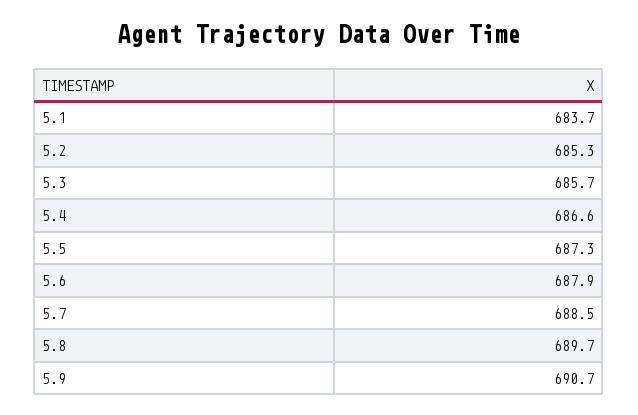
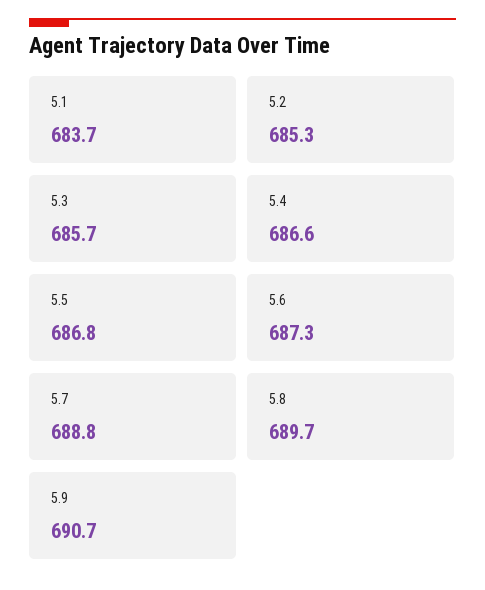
5.5: 687.3 -> 686.8
5.6: 687.9 -> 687.3
5.7: 688.5 -> 688.8

